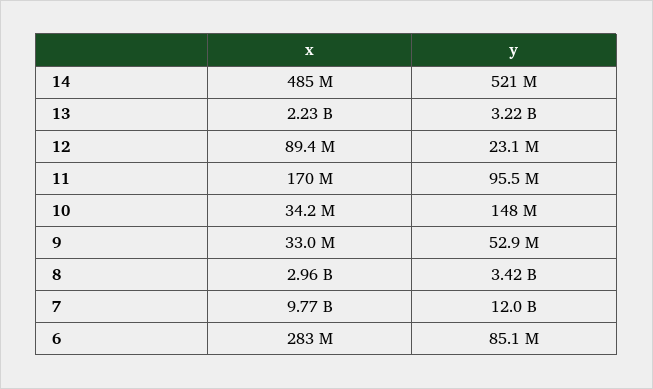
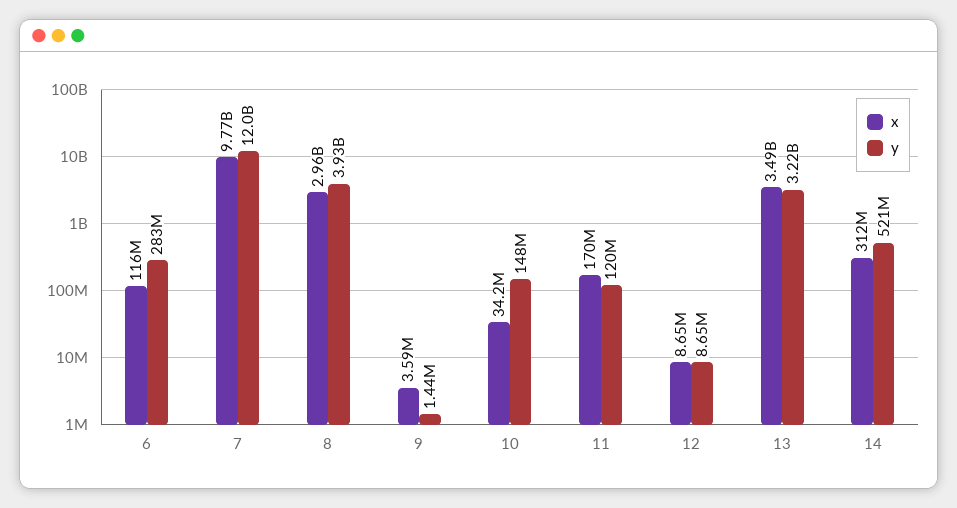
x, 14: 485000000 -> 312000000
x, 13: 2230000000 -> 3490000000
x, 12: 89400000 -> 8650000
y, 12: 23100000 -> 8650000
y, 11: 95500000 -> 120000000
x, 9: 33000000 -> 3590000
y, 9: 52900000 -> 1440000
y, 8: 3420000000 -> 3930000000
x, 6: 283000000 -> 116000000
y, 6: 85100000 -> 283000000

